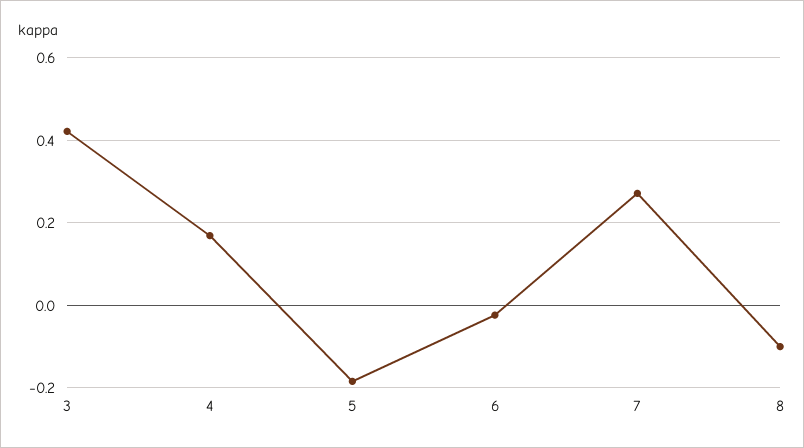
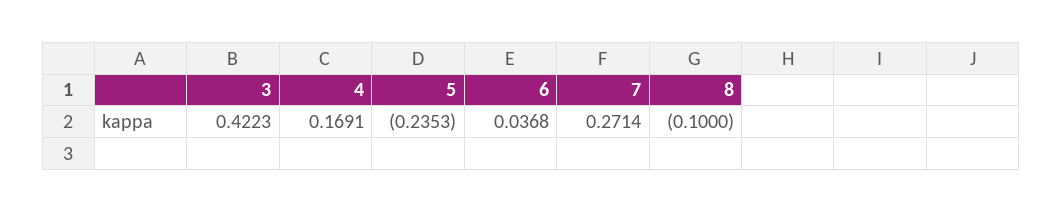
5: -0.18 -> -0.2353
6: -0.02 -> 0.0368

